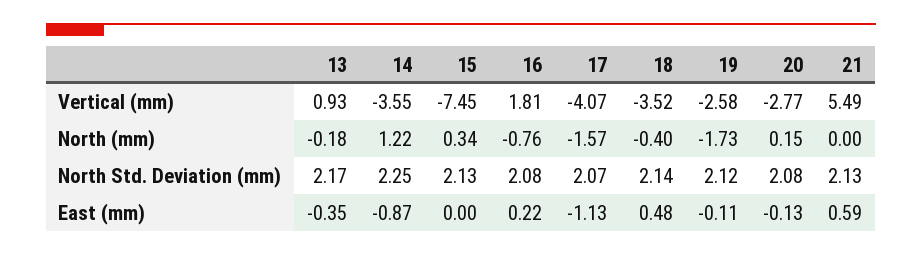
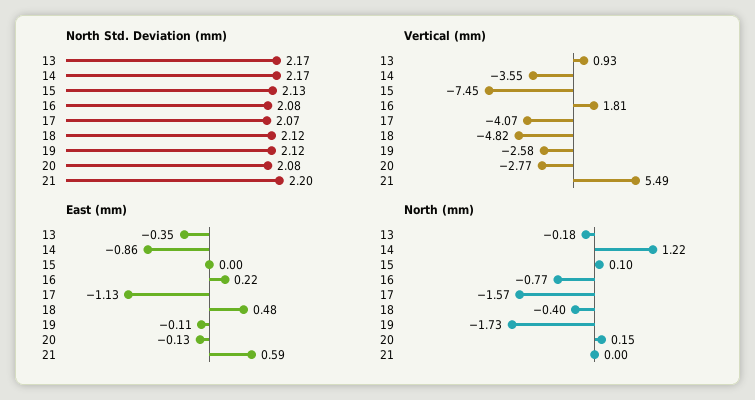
Vertical (mm), 18: -3.52 -> -4.82
North (mm), 15: 0.34 -> 0.1
North (mm), 16: -0.76 -> -0.77
North Std. Deviation (mm), 14: 2.25 -> 2.17
North Std. Deviation (mm), 18: 2.14 -> 2.12
North Std. Deviation (mm), 21: 2.13 -> 2.2
East (mm), 14: -0.87 -> -0.86

